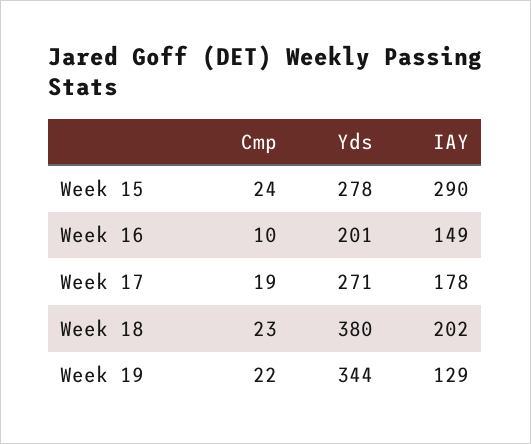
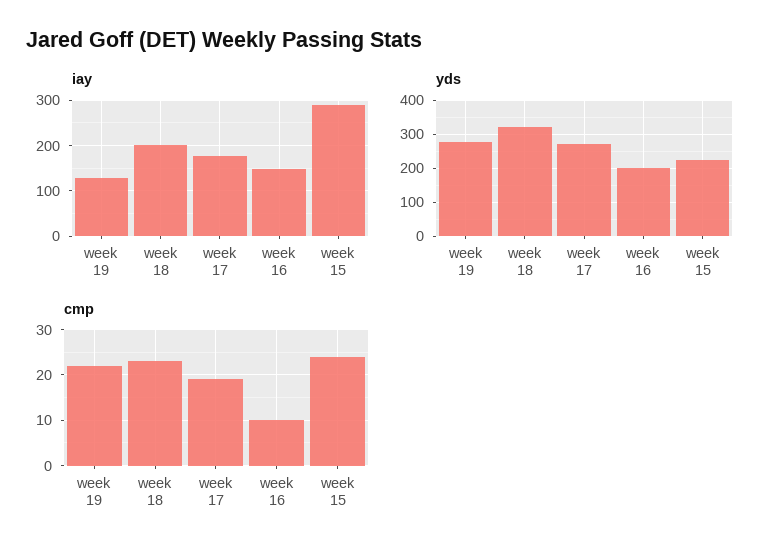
Yds, Week 15: 278 -> 220
Yds, Week 18: 380 -> 320
Yds, Week 19: 344 -> 280

